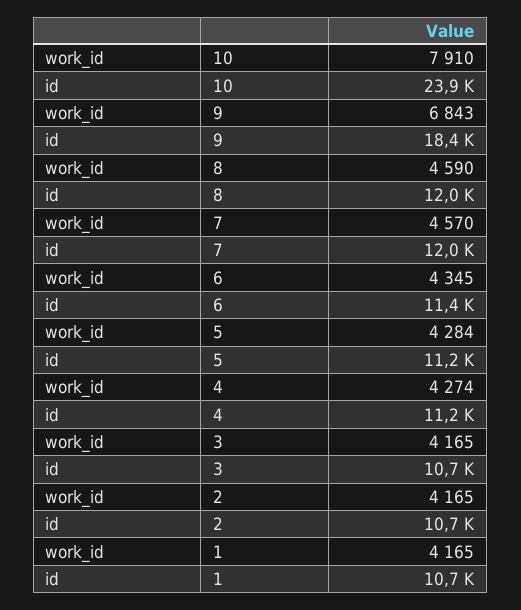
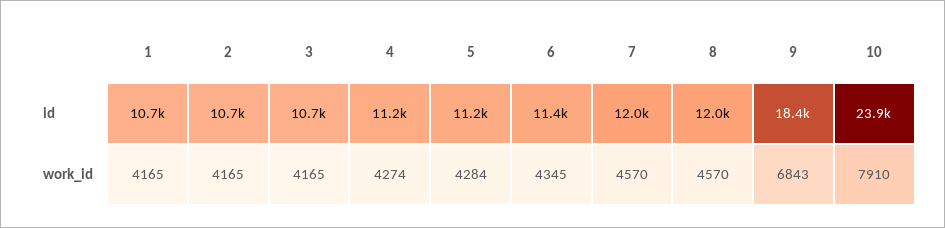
work_id, 8: 4590 -> 4570

